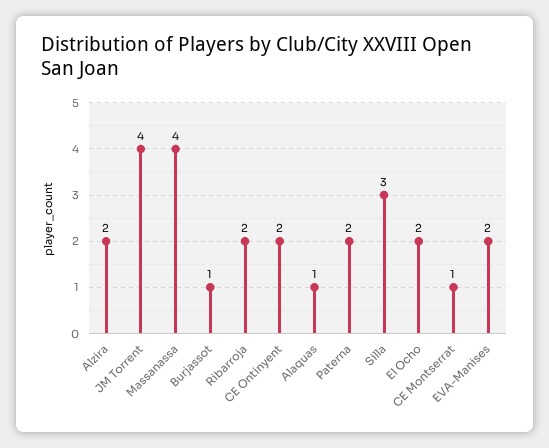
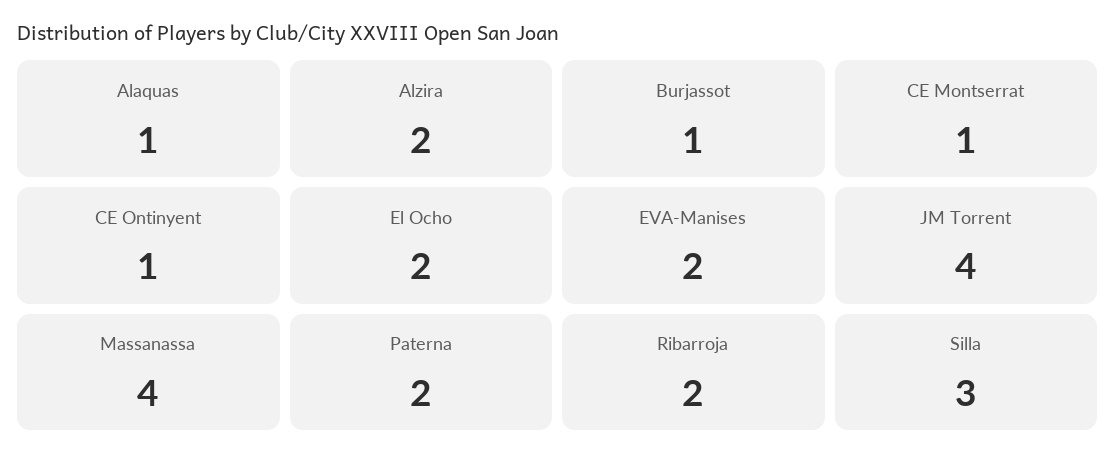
CE Ontinyent: 2 -> 1

